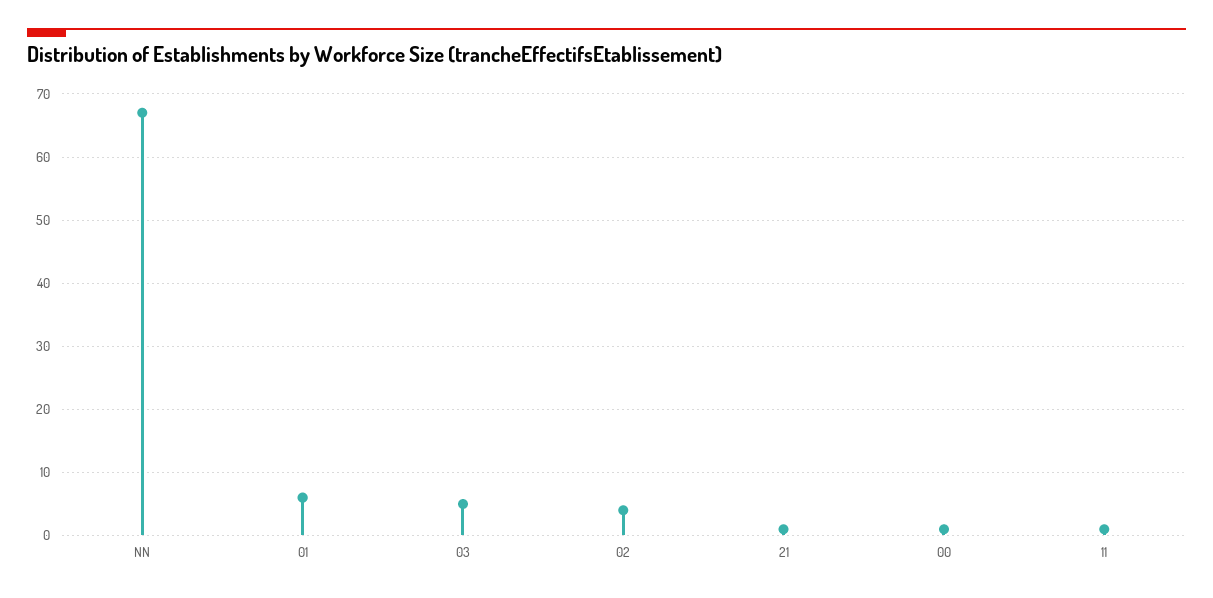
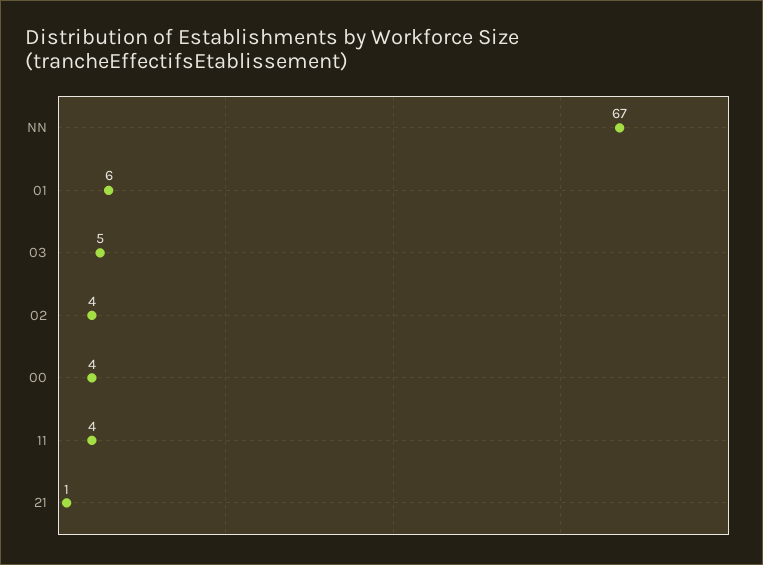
00: 1 -> 4
11: 1 -> 4

